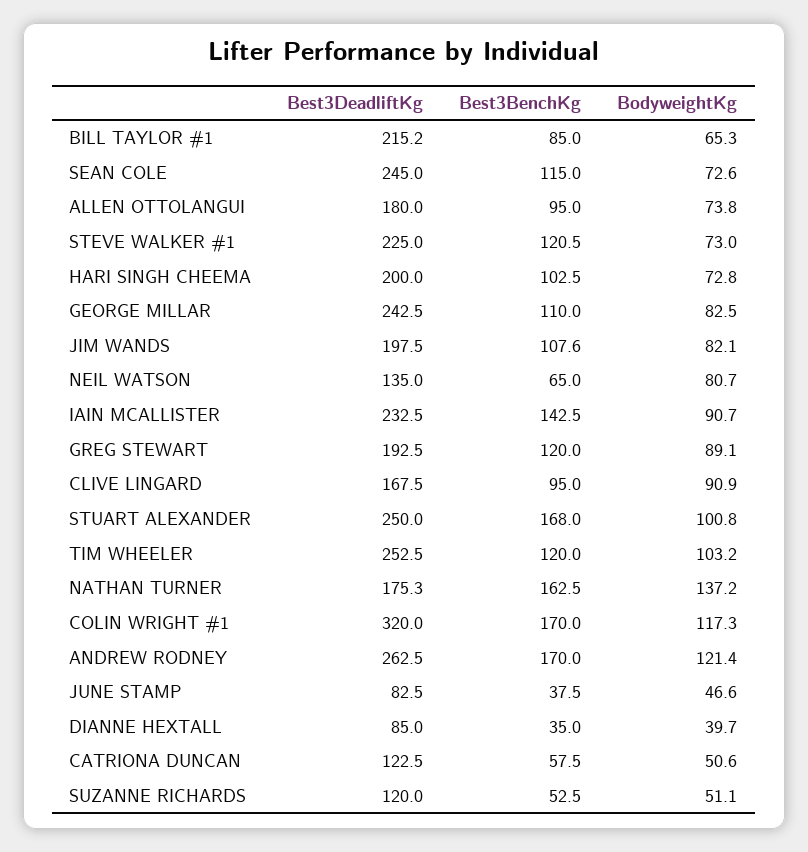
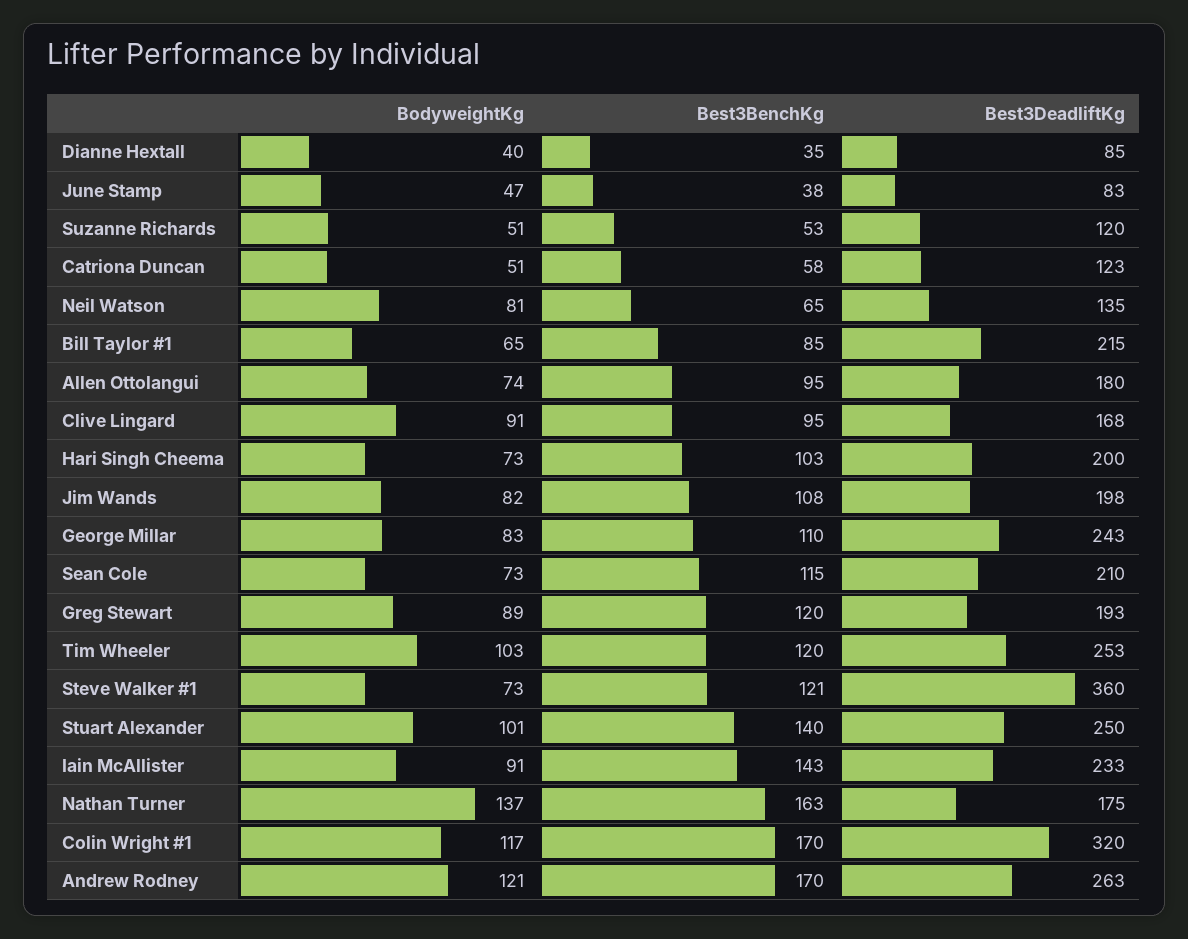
Best3DeadliftKg, SEAN COLE: 245 -> 210
Best3DeadliftKg, STEVE WALKER #1: 225 -> 360
Best3BenchKg, STUART ALEXANDER: 168 -> 140

